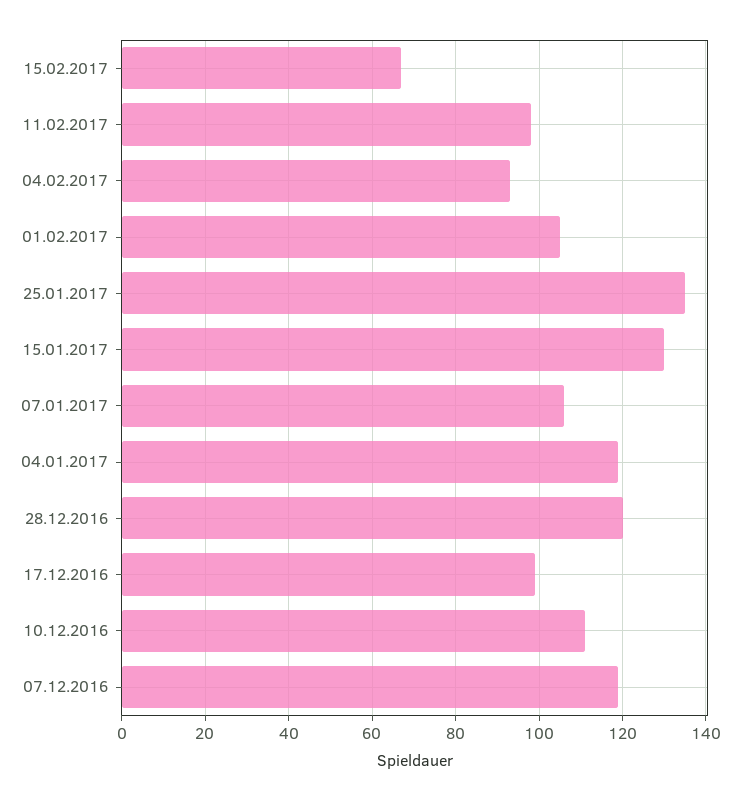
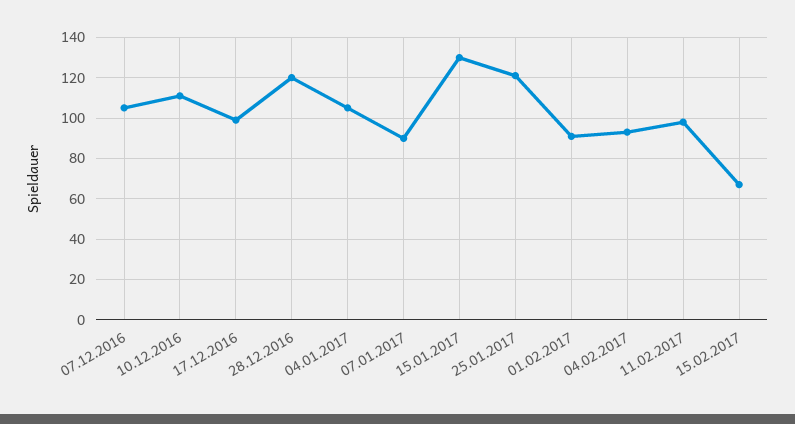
01.02.2017: 105 -> 90
25.01.2017: 135 -> 120
07.01.2017: 105 -> 90
04.01.2017: 120 -> 105
07.12.2016: 120 -> 105

